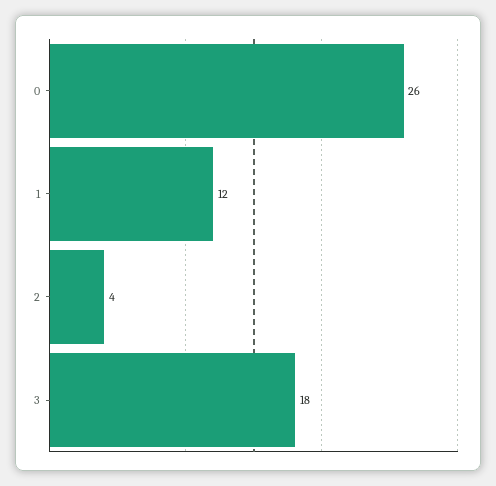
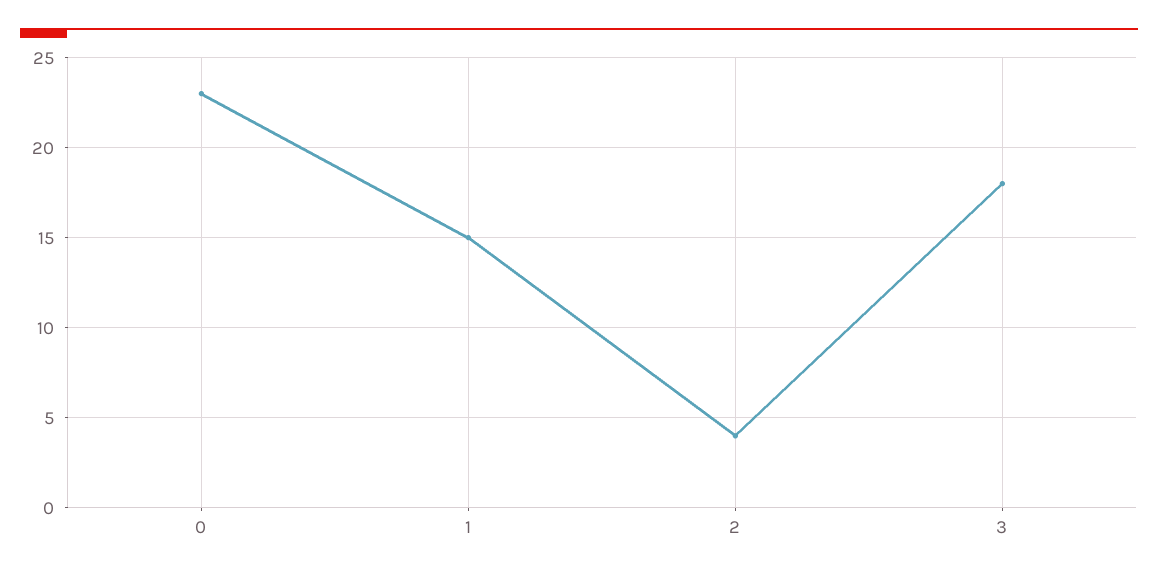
0: 26 -> 23
1: 12 -> 15

